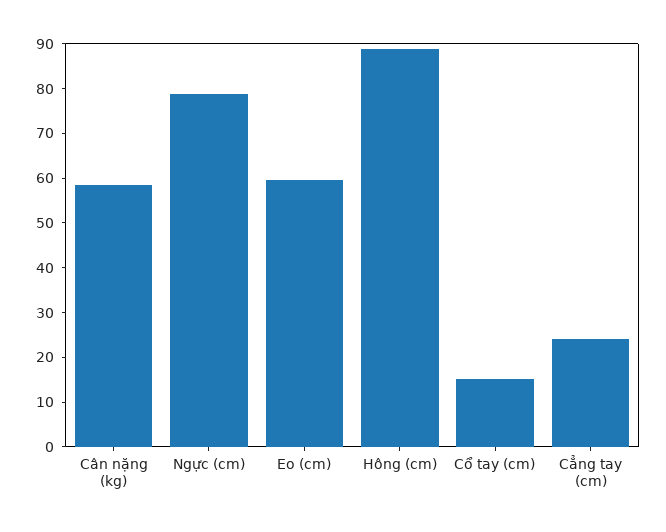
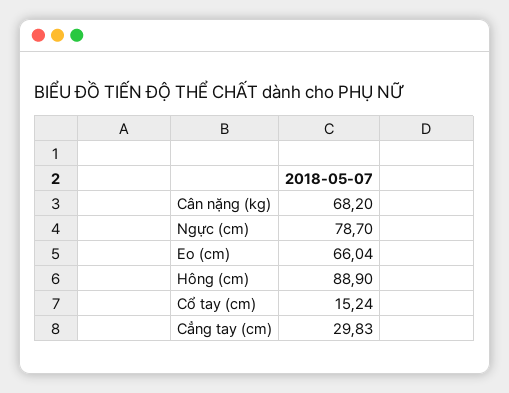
Cân nặng (kg): 58 -> 68.2
Eo (cm): 60 -> 66.04
Cẳng tay (cm): 24 -> 29.83

